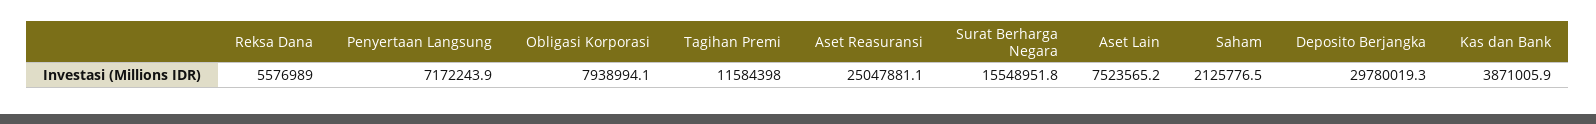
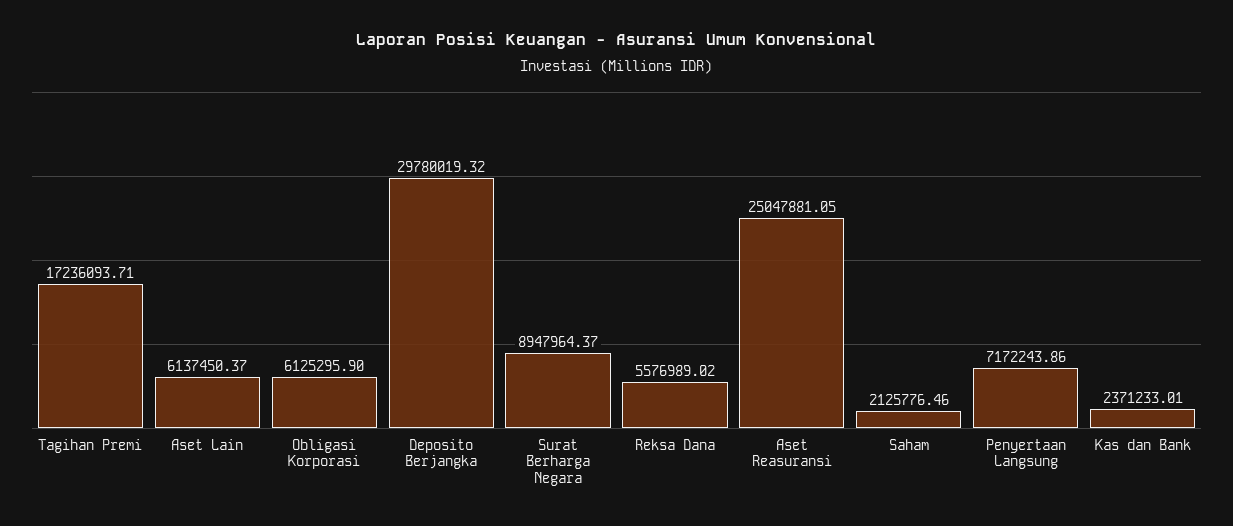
Obligasi Korporasi: 7938994.1 -> 6125295.9
Tagihan Premi: 11584398 -> 17236093.71
Surat Berharga Negara: 15548951.8 -> 8947964.37
Aset Lain: 7523565.2 -> 6137450.37
Kas dan Bank: 3871005.9 -> 2371233.01

